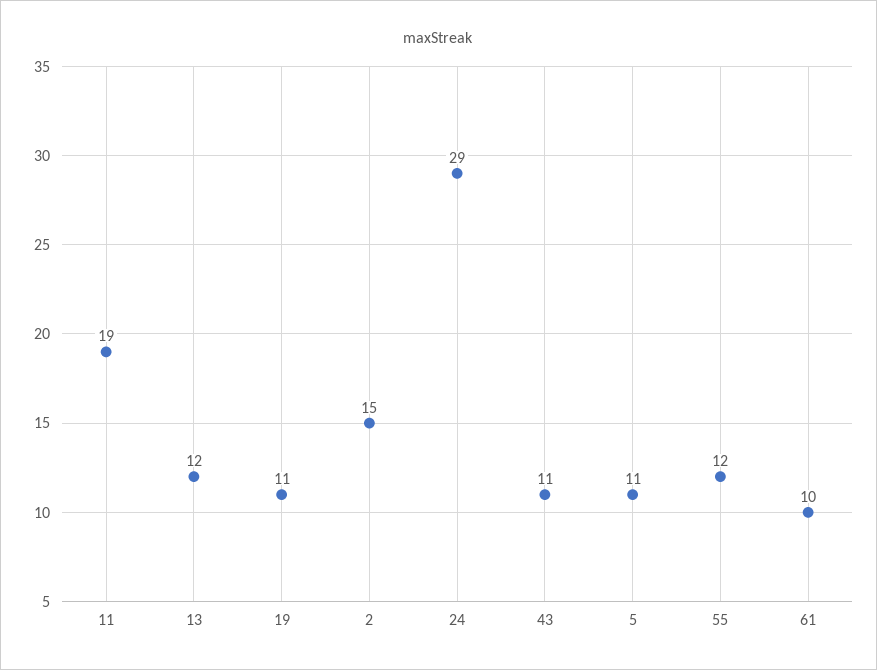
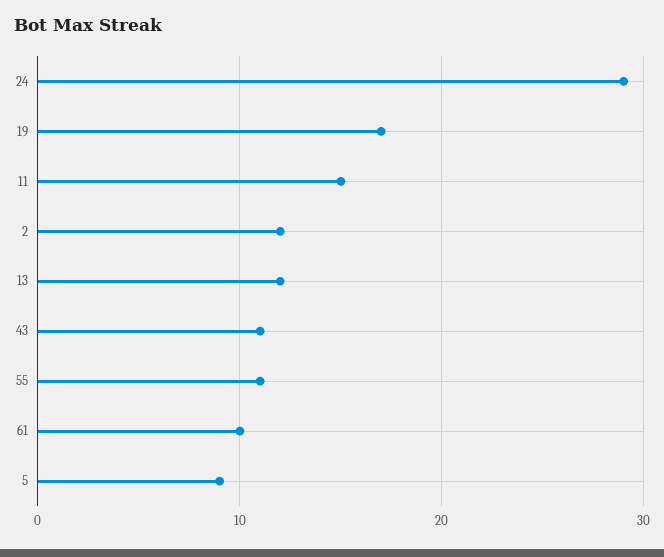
11: 19 -> 15
19: 11 -> 17
2: 15 -> 12
5: 11 -> 9
55: 12 -> 11

